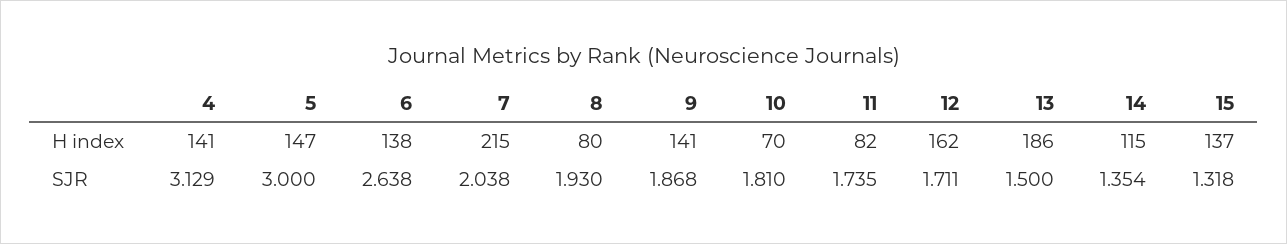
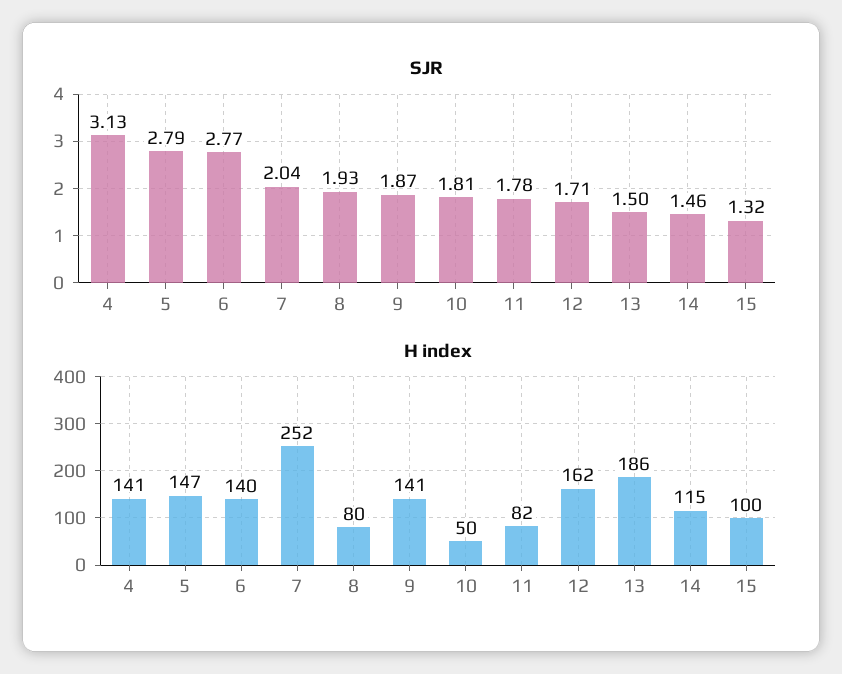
H index, 6: 138 -> 140
H index, 7: 215 -> 252
H index, 10: 70 -> 50
H index, 15: 137 -> 100
SJR, 5: 3 -> 2.79
SJR, 6: 2.638 -> 2.77
SJR, 11: 1.735 -> 1.78
SJR, 14: 1.354 -> 1.46

